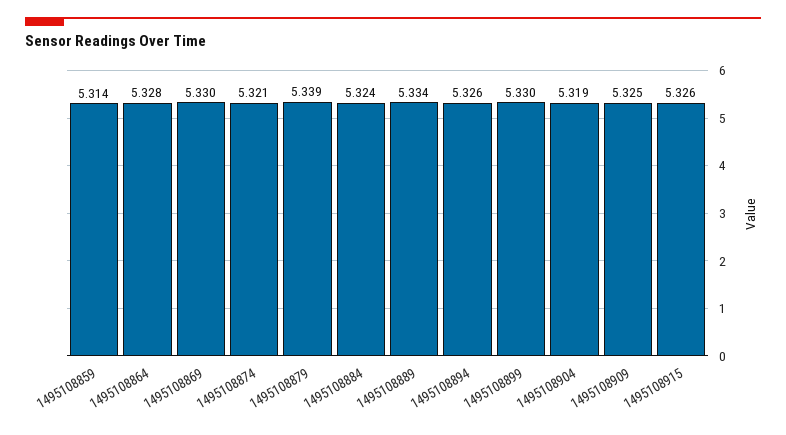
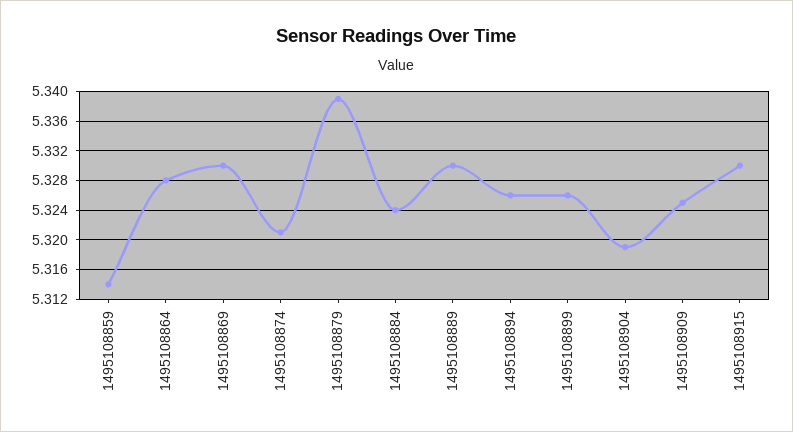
1495108889: 5.334 -> 5.33
1495108899: 5.33 -> 5.326
1495108915: 5.326 -> 5.33

